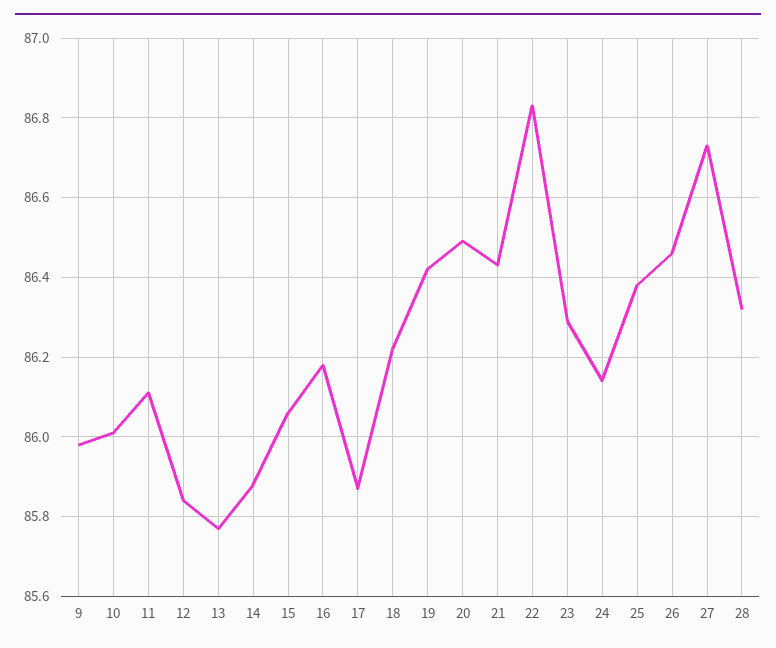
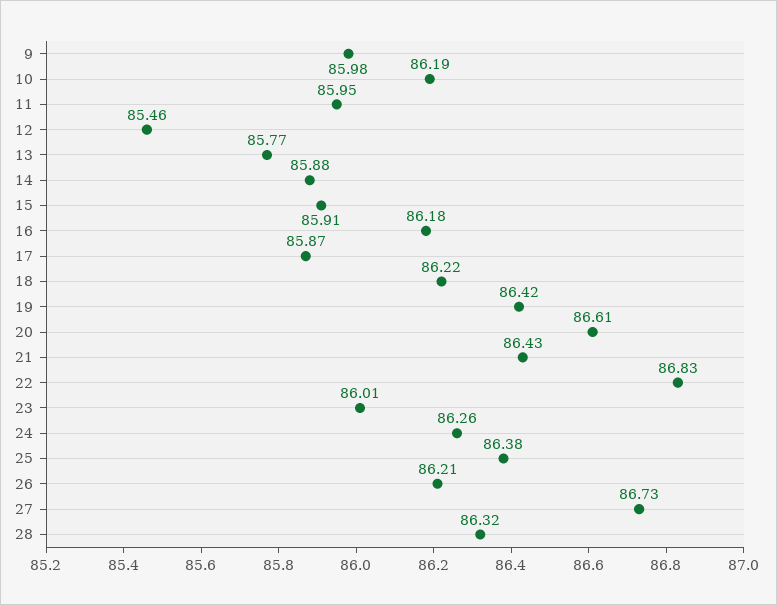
10: 86 -> 86.19
11: 86.1 -> 85.95
12: 85.85 -> 85.46
15: 86.05 -> 85.91
20: 86.5 -> 86.61
23: 86.3 -> 86.01
24: 86.15 -> 86.26
26: 86.45 -> 86.21

